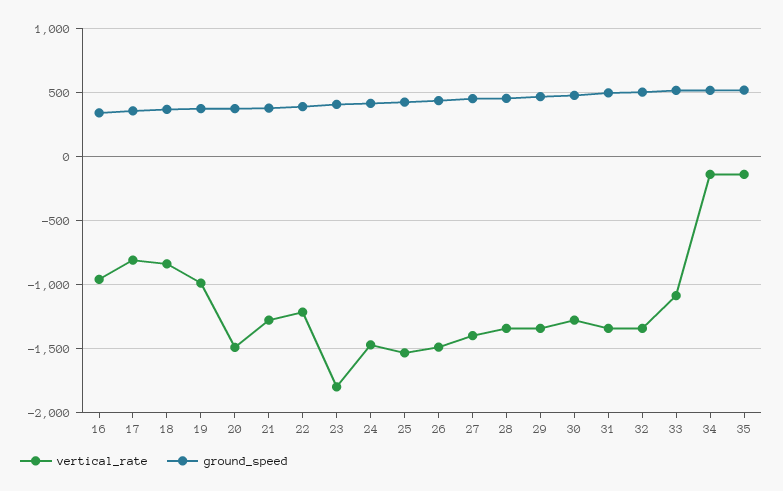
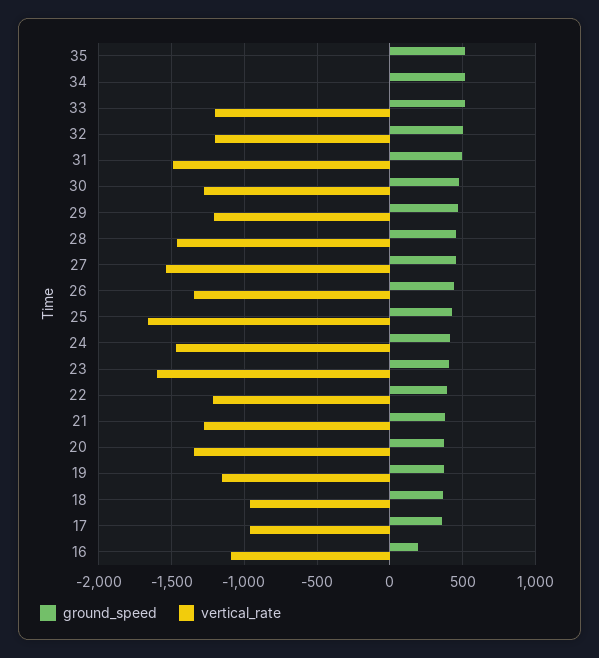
vertical_rate, 16: -950 -> -1100
ground_speed, 16: 350 -> 200
vertical_rate, 17: -800 -> -950
vertical_rate, 18: -850 -> -950
vertical_rate, 19: -1000 -> -1150
vertical_rate, 20: -1500 -> -1350
vertical_rate, 23: -1800 -> -1600
vertical_rate, 25: -1550 -> -1650
vertical_rate, 26: -1500 -> -1350
vertical_rate, 27: -1400 -> -1550
vertical_rate, 28: -1350 -> -1450
vertical_rate, 29: -1350 -> -1200
vertical_rate, 31: -1350 -> -1500
vertical_rate, 32: -1350 -> -1200
vertical_rate, 33: -1100 -> -1200
vertical_rate, 34: -150 -> 0
vertical_rate, 35: -150 -> 0

